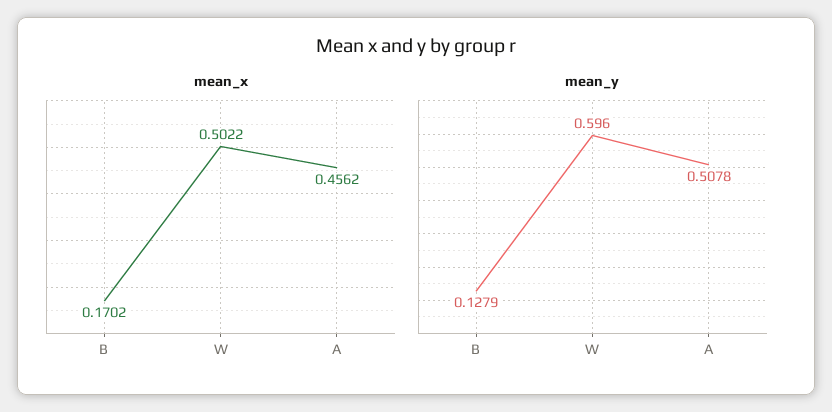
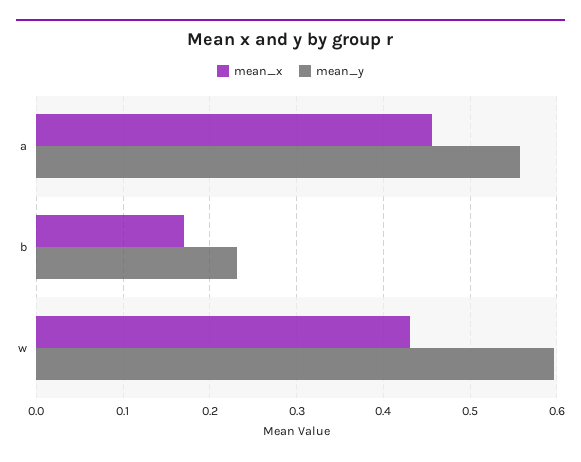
mean_x, W: 0.5022 -> 0.43
mean_y, B: 0.1279 -> 0.23
mean_y, A: 0.5078 -> 0.56

